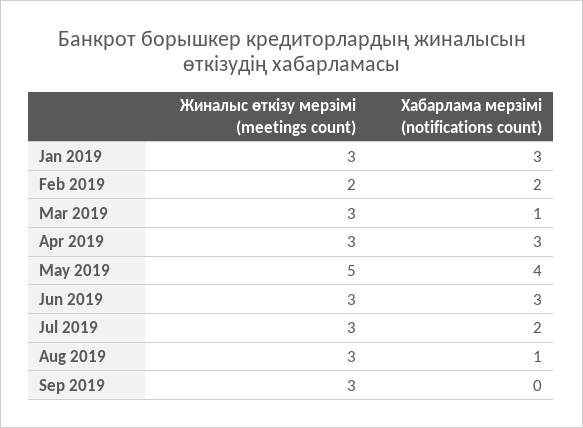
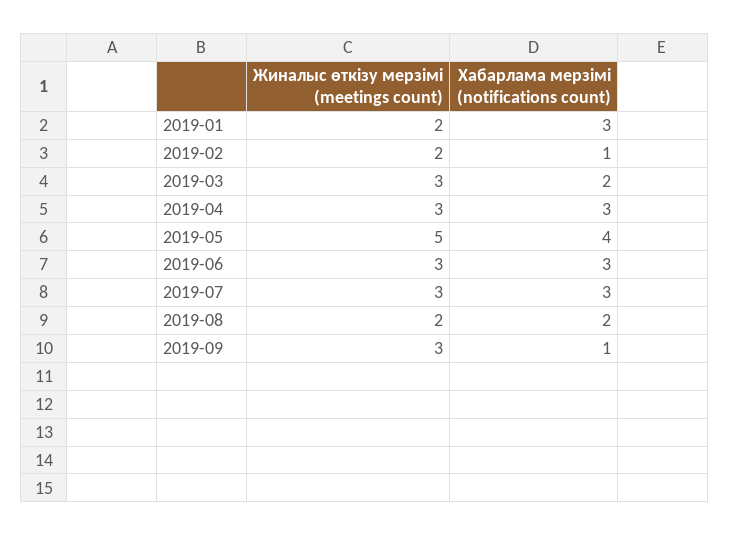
Жиналыс өткізу мерзімі (meetings count), Jan 2019: 3 -> 2
Хабарлама мерзімі (notifications count), Feb 2019: 2 -> 1
Хабарлама мерзімі (notifications count), Mar 2019: 1 -> 2
Хабарлама мерзімі (notifications count), Jul 2019: 2 -> 3
Жиналыс өткізу мерзімі (meetings count), Aug 2019: 3 -> 2
Хабарлама мерзімі (notifications count), Aug 2019: 1 -> 2
Хабарлама мерзімі (notifications count), Sep 2019: 0 -> 1

